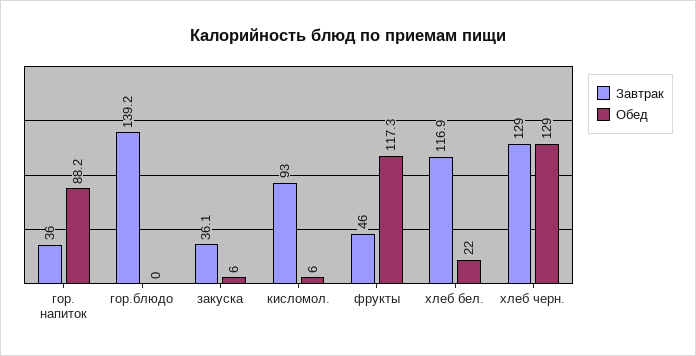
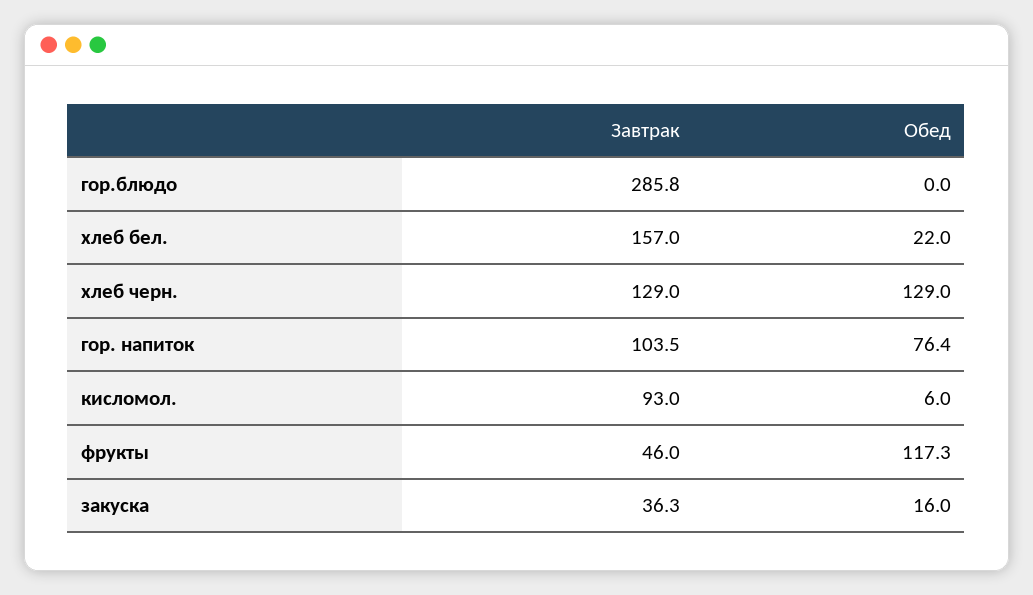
Завтрак, гор. напиток: 36 -> 103.5
Обед, гор. напиток: 88.2 -> 76.4
Завтрак, гор.блюдо: 139.2 -> 285.8
Завтрак, закуска: 36.1 -> 36.3
Обед, закуска: 6 -> 16
Завтрак, хлеб бел.: 116.9 -> 157

